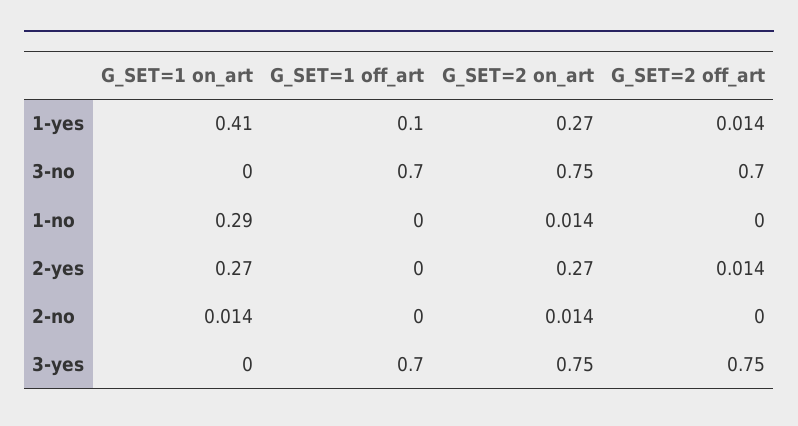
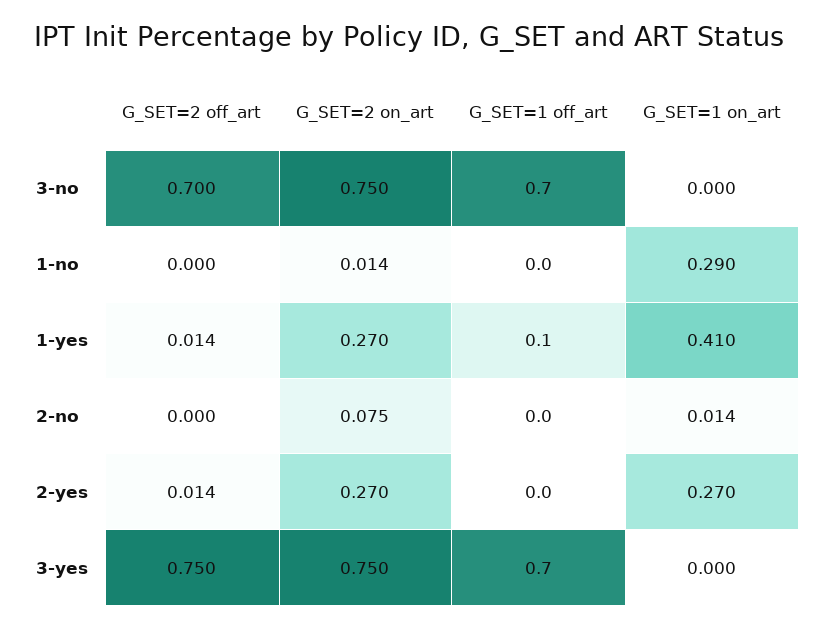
G_SET=2 on_art, 2-no: 0.014 -> 0.075

